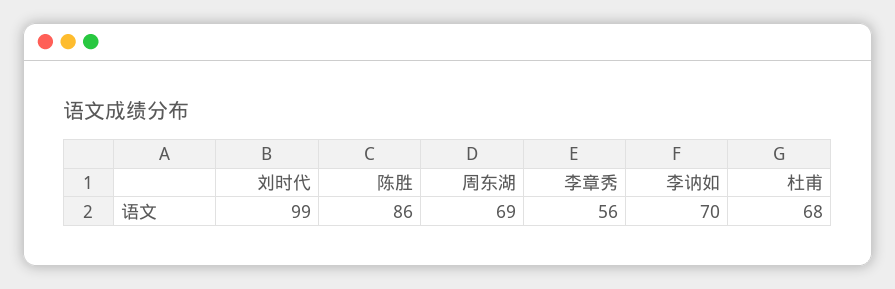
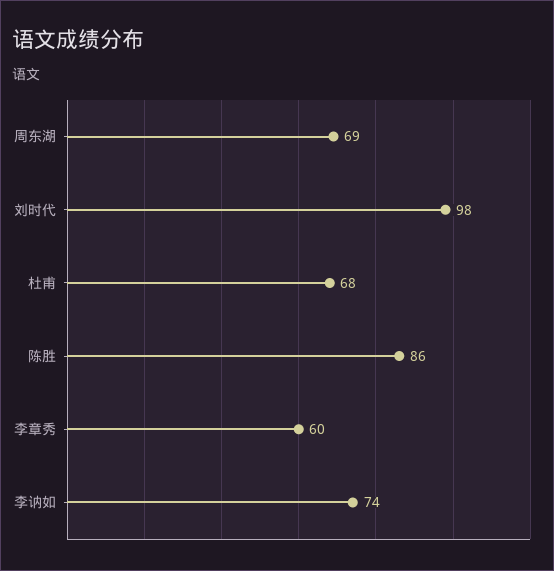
刘时代: 99 -> 98
李章秀: 56 -> 60
李讷如: 70 -> 74

